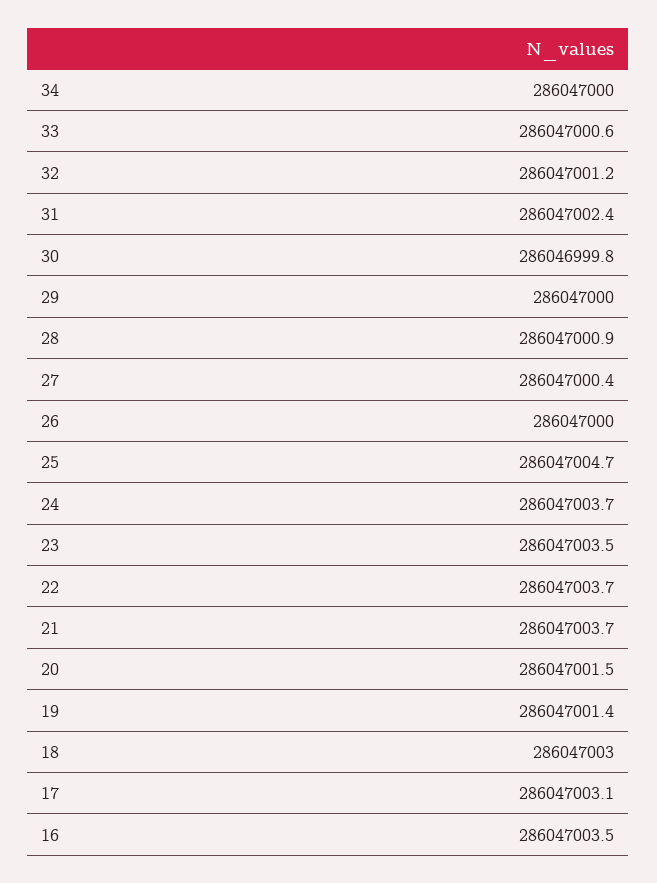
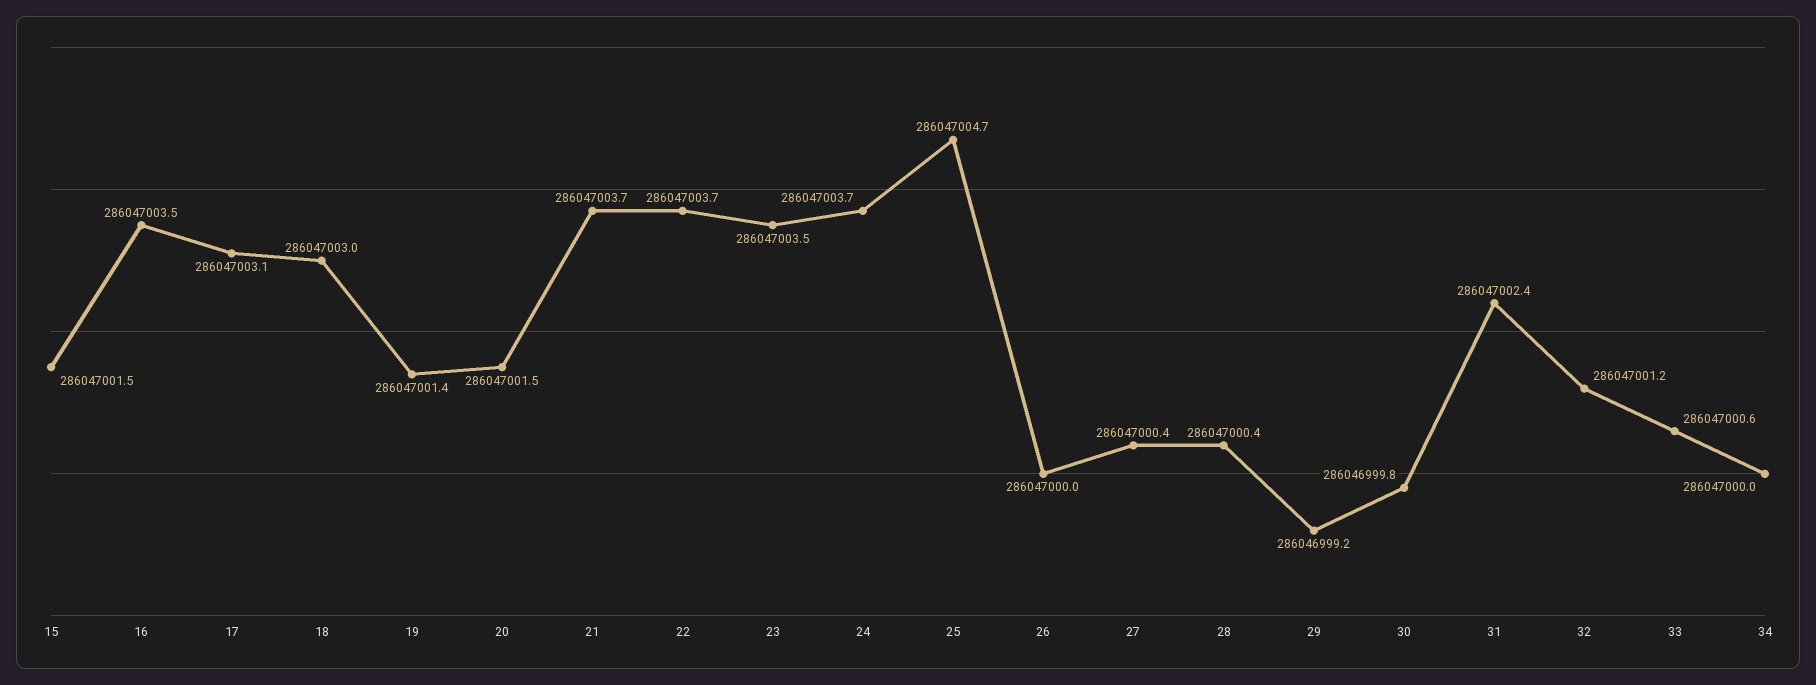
29: 286047000 -> 286046999.2
28: 286047000.9 -> 286047000.4
15: none -> 286047001.5

